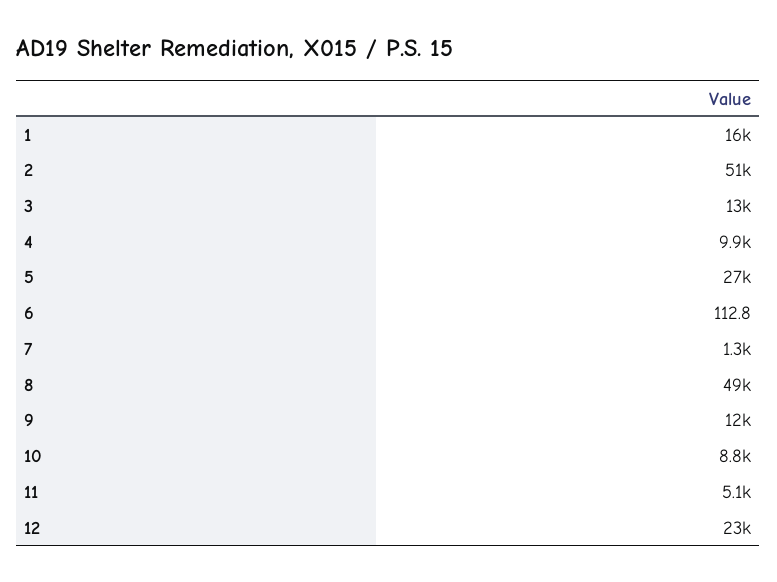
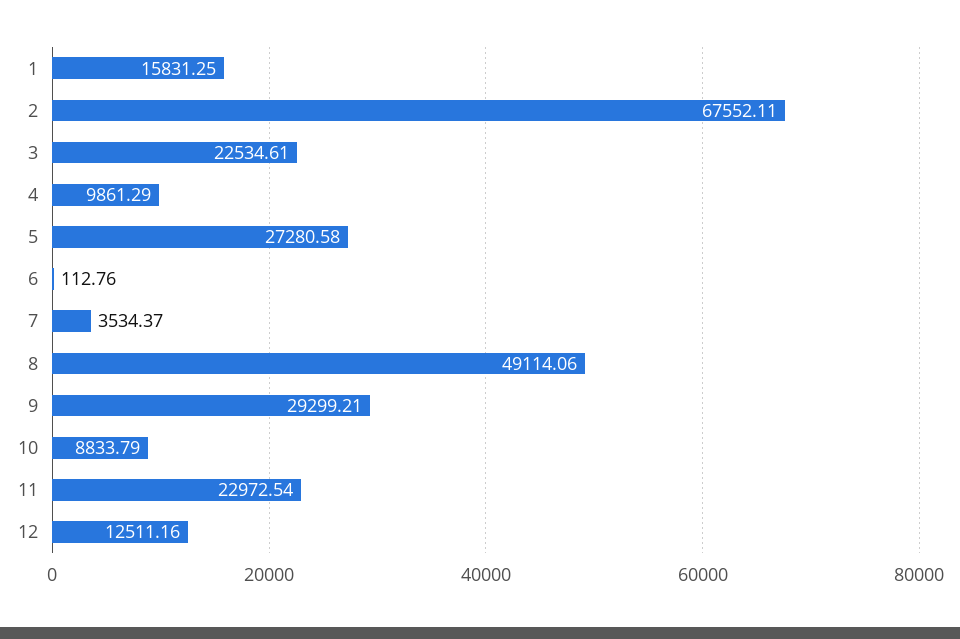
2: 51000 -> 67552.11
3: 13000 -> 22534.61
7: 1300 -> 3534.37
9: 12000 -> 29299.21
11: 5100 -> 22972.54
12: 23000 -> 12511.16

